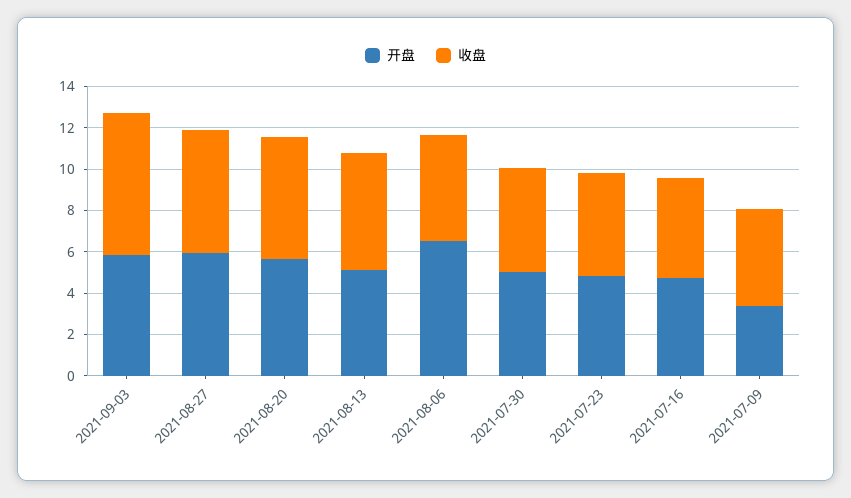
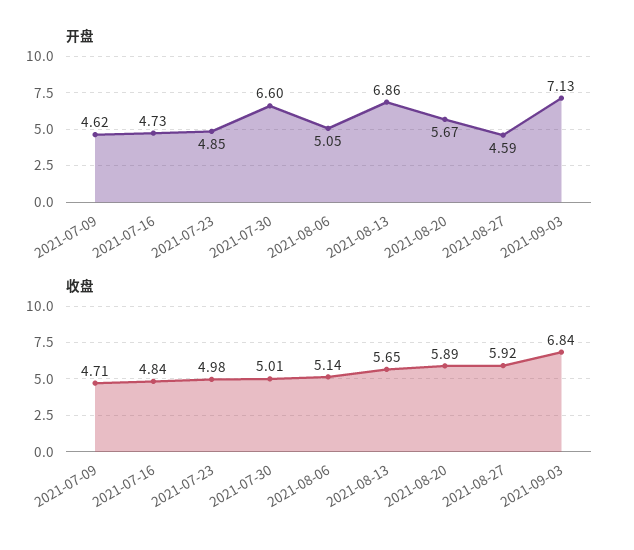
开盘, 2021-09-03: 6 -> 7.13
开盘, 2021-08-27: 6 -> 4.59
开盘, 2021-08-13: 5 -> 6.86
开盘, 2021-08-06: 6.5 -> 5.05
开盘, 2021-07-30: 5 -> 6.6
开盘, 2021-07-09: 3.5 -> 4.62

